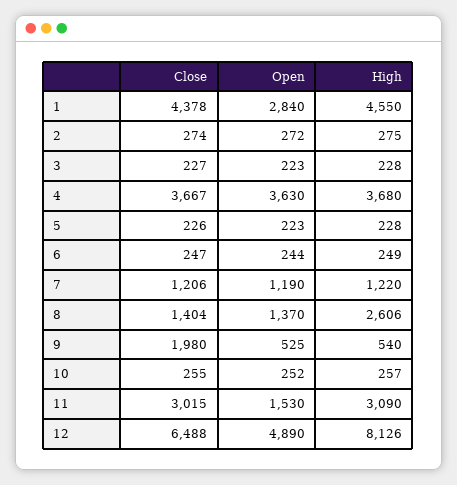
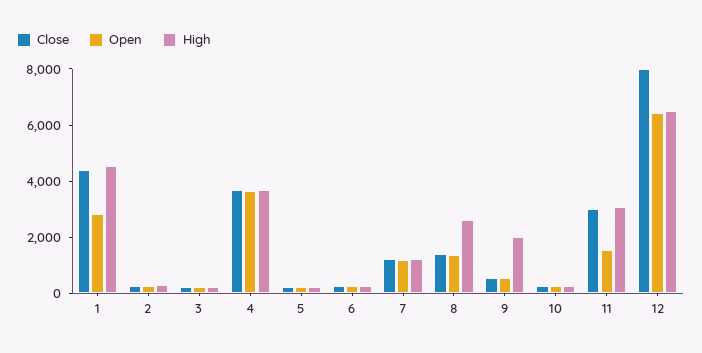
Close, 9: 1980 -> 500
High, 9: 540 -> 2000
Close, 12: 6488 -> 8000
Open, 12: 4890 -> 6500
High, 12: 8126 -> 6500

